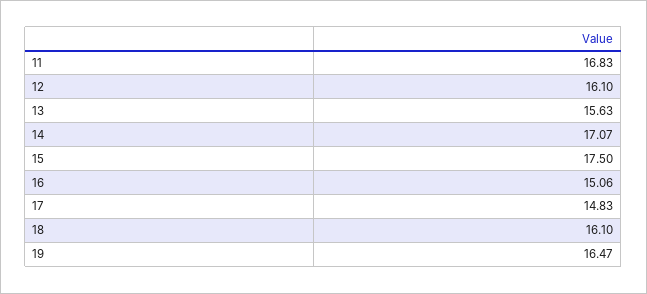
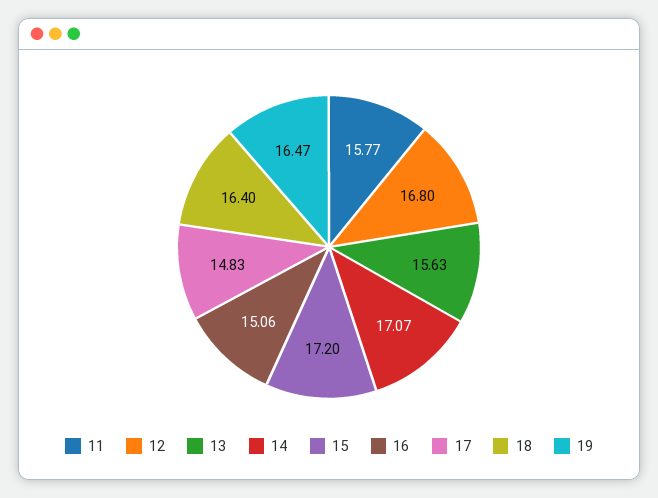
11: 16.83 -> 15.77
12: 16.1 -> 16.8
15: 17.5 -> 17.2
18: 16.1 -> 16.4

